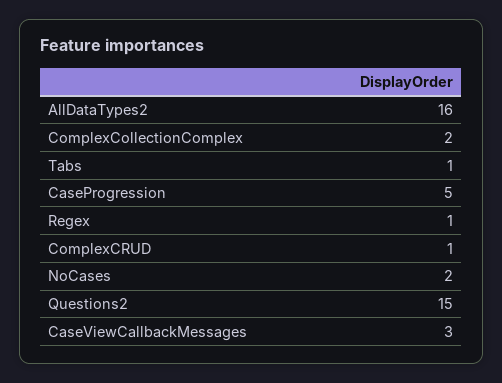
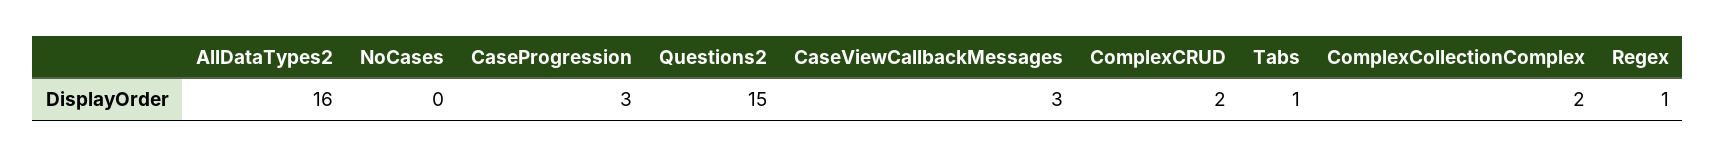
CaseProgression: 5 -> 3
ComplexCRUD: 1 -> 2
NoCases: 2 -> 0

